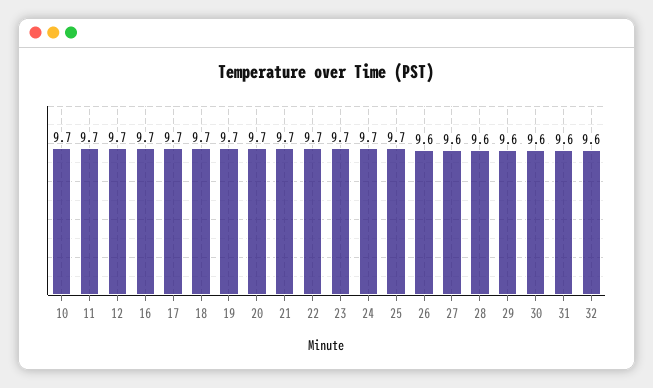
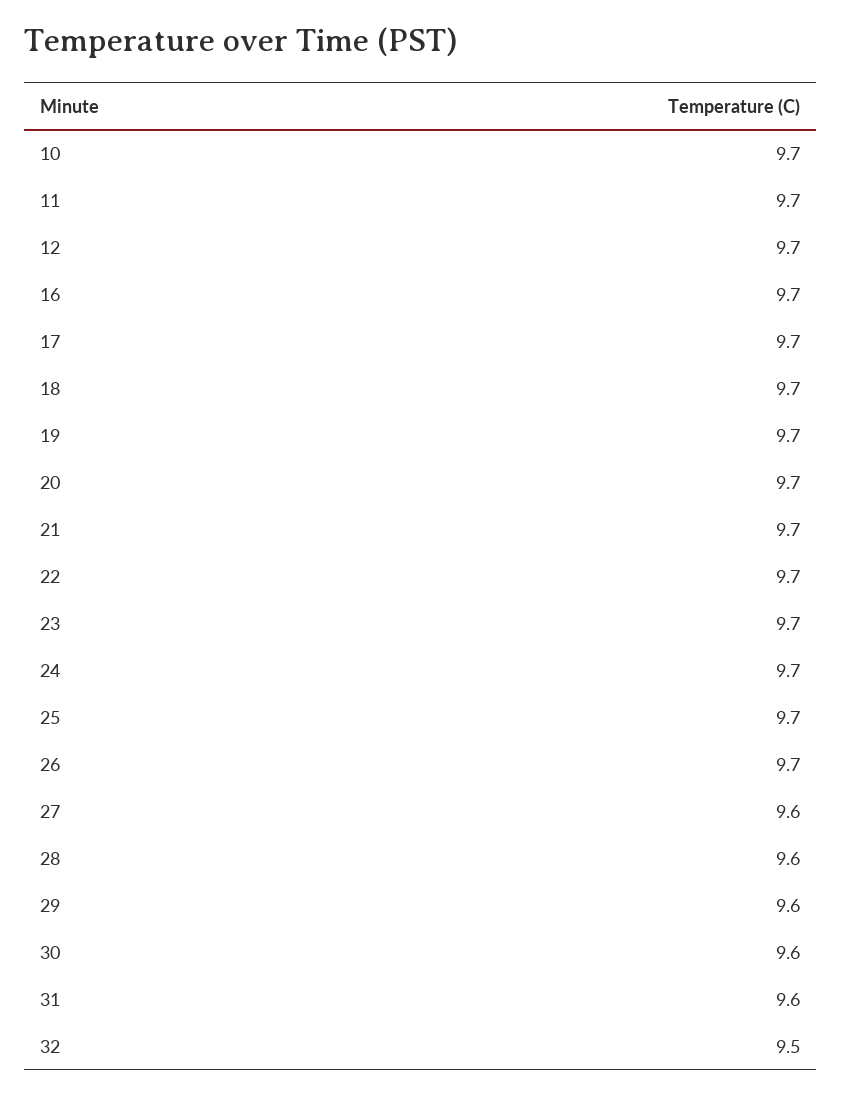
26: 9.6 -> 9.7
32: 9.6 -> 9.5

